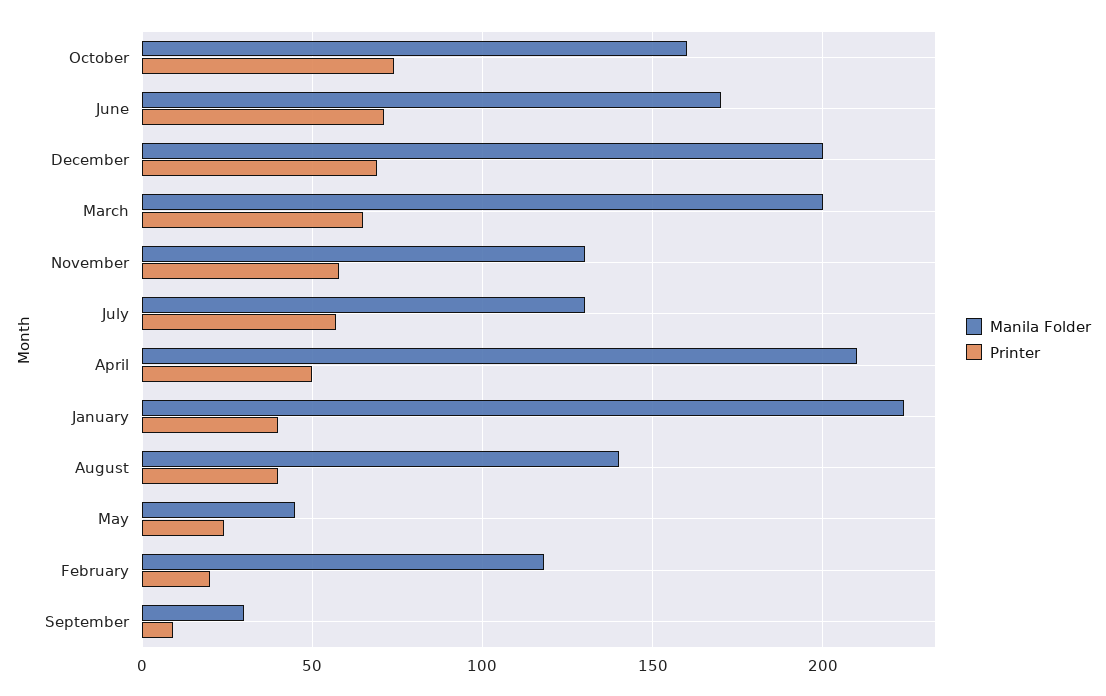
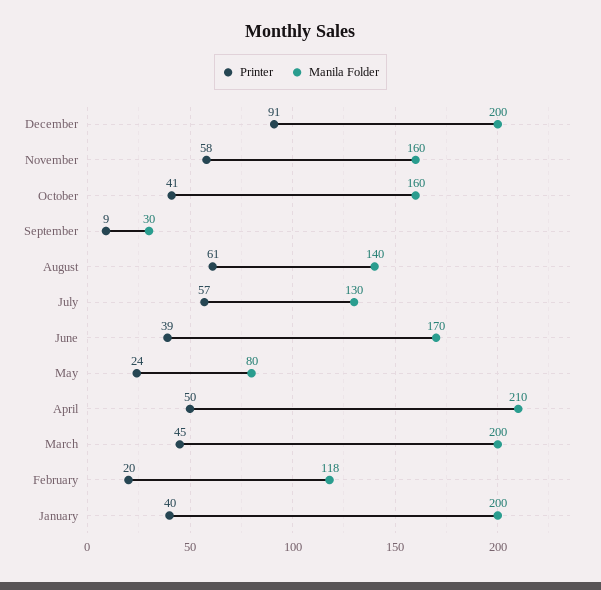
Printer, October: 75 -> 41
Printer, June: 70 -> 39
Printer, December: 70 -> 91
Printer, March: 65 -> 45
Manila Folder, November: 130 -> 160
Manila Folder, January: 225 -> 200
Printer, August: 40 -> 61
Manila Folder, May: 45 -> 80

